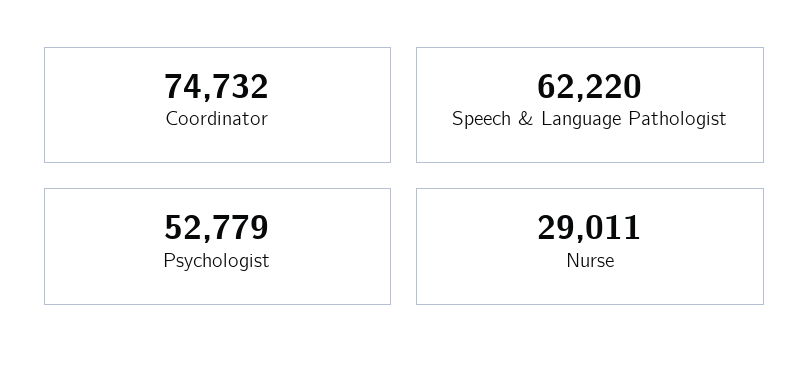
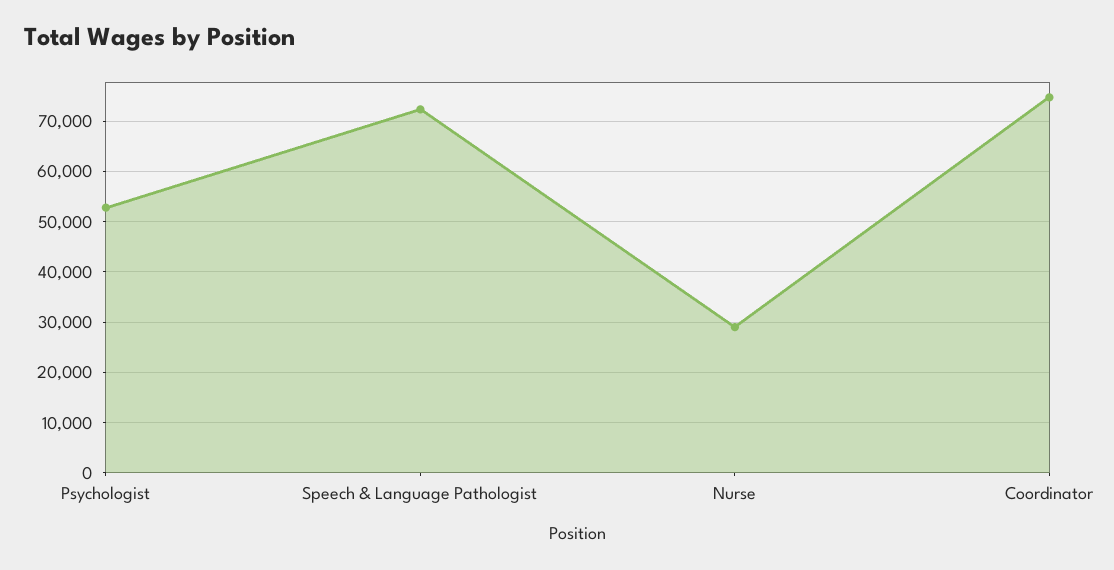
Speech & Language Pathologist: 62220 -> 72000

